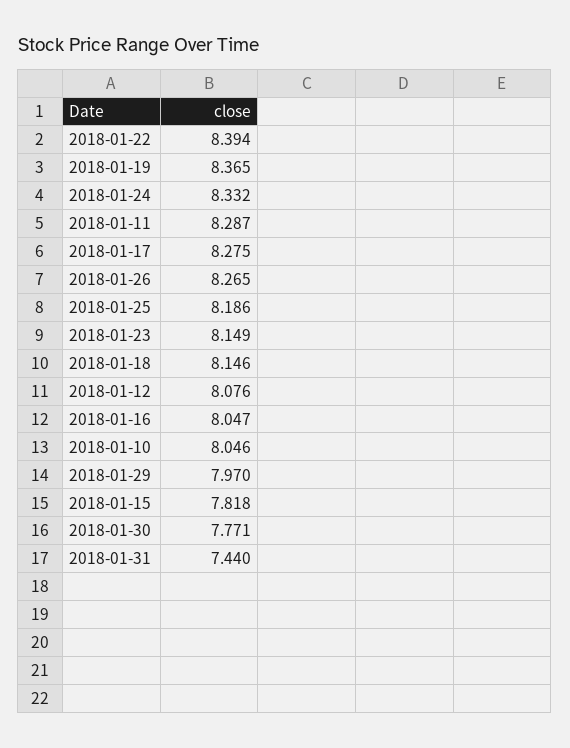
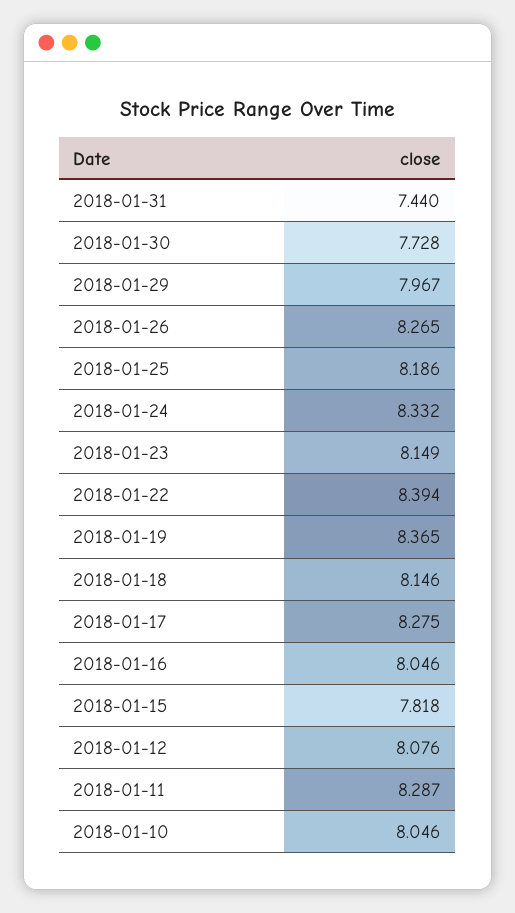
2018-01-16: 8.047 -> 8.046
2018-01-29: 7.97 -> 7.967
2018-01-30: 7.771 -> 7.728

